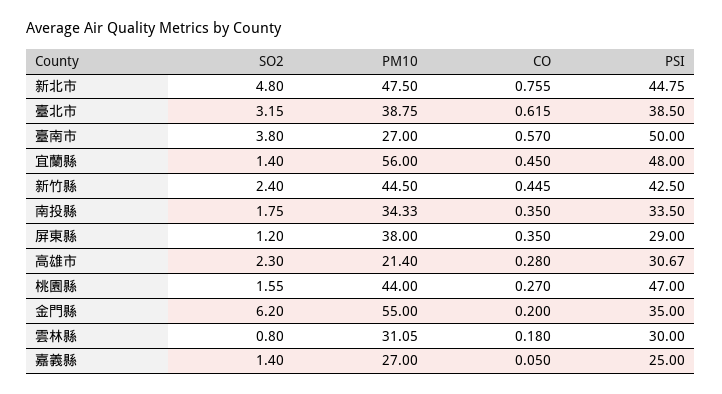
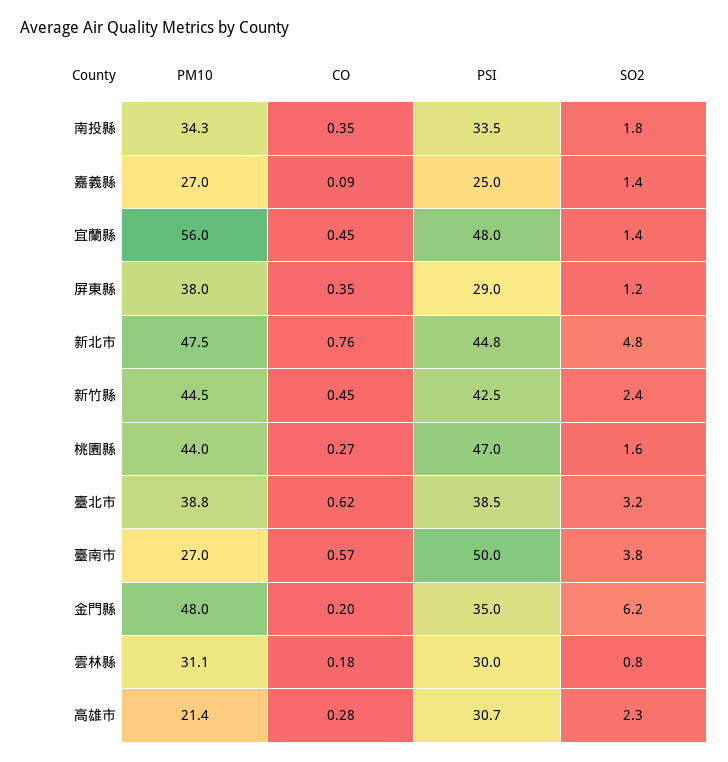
PM10, 金門縣: 55 -> 48
CO, 嘉義縣: 0.05 -> 0.09

